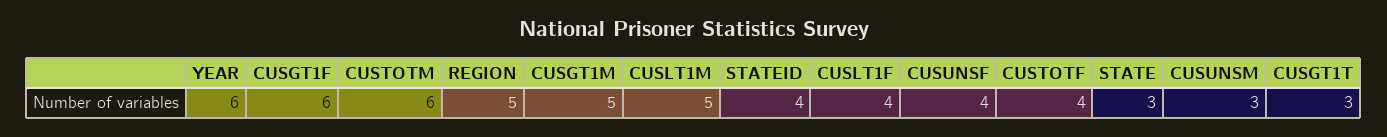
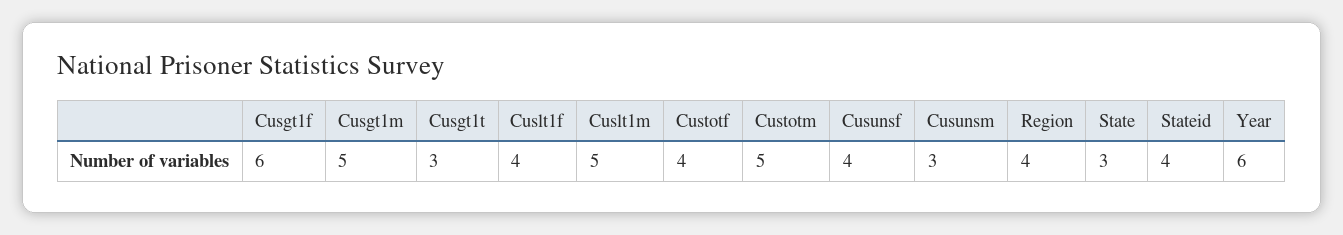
CUSTOTM: 6 -> 5
REGION: 5 -> 4

